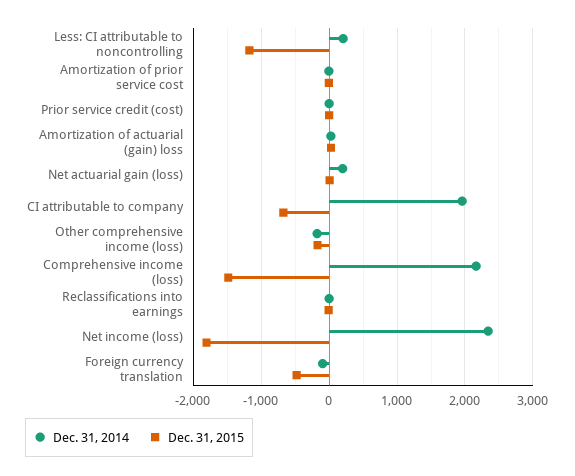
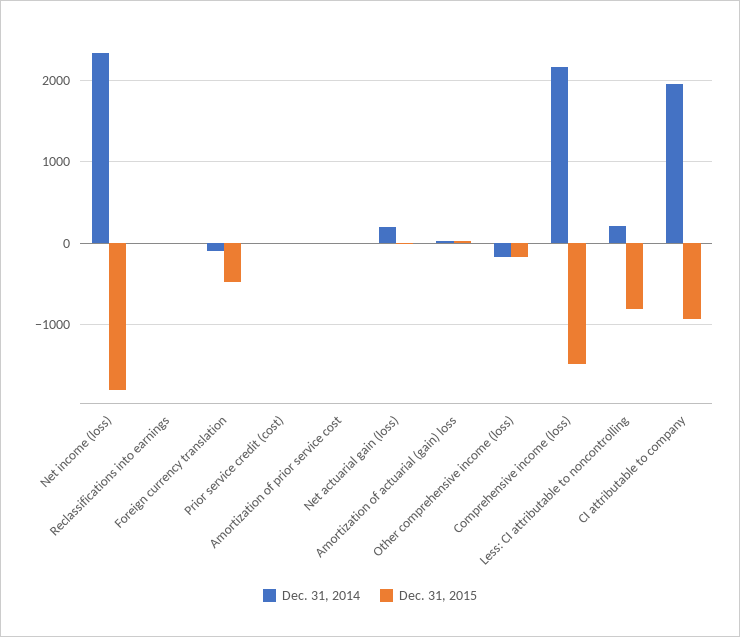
Dec. 31, 2015, Less: CI attributable to noncontrolling: -1200 -> -800
Dec. 31, 2015, CI attributable to company: -700 -> -900

